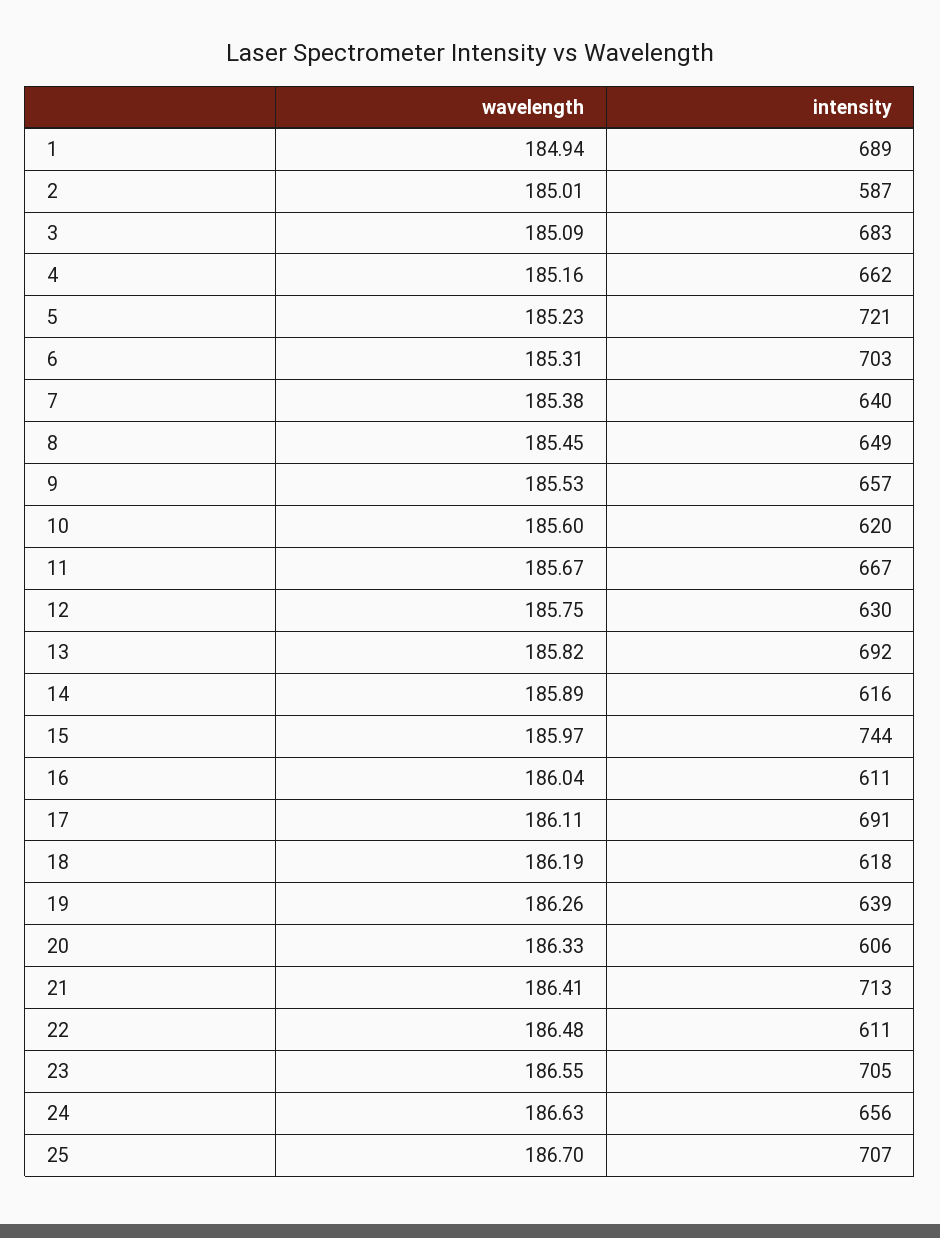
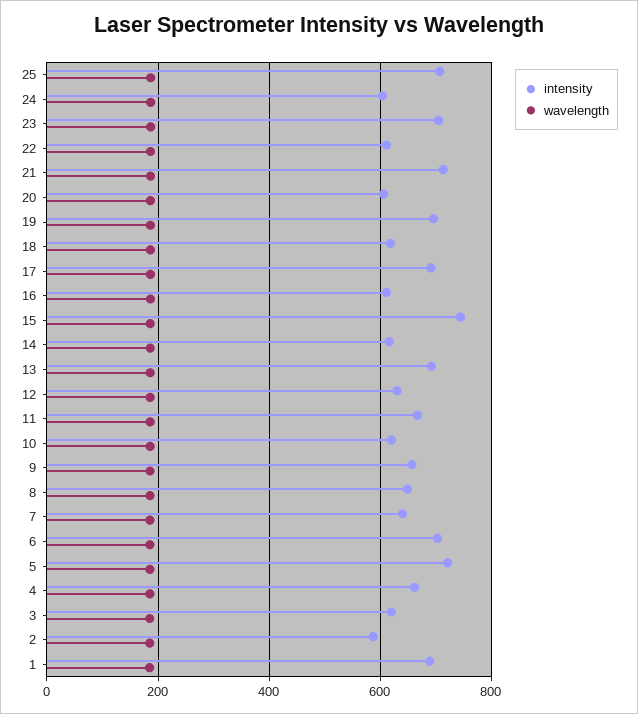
intensity, 3: 683 -> 620
intensity, 19: 639 -> 700
intensity, 24: 656 -> 600

